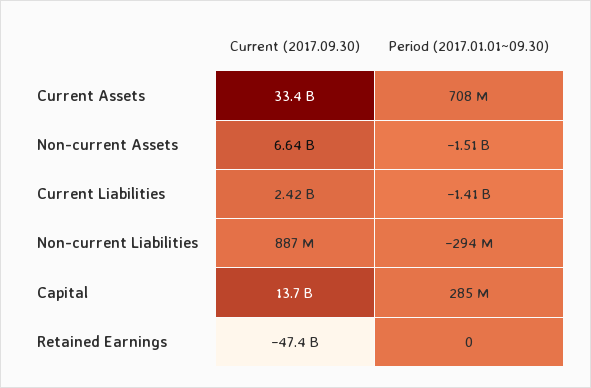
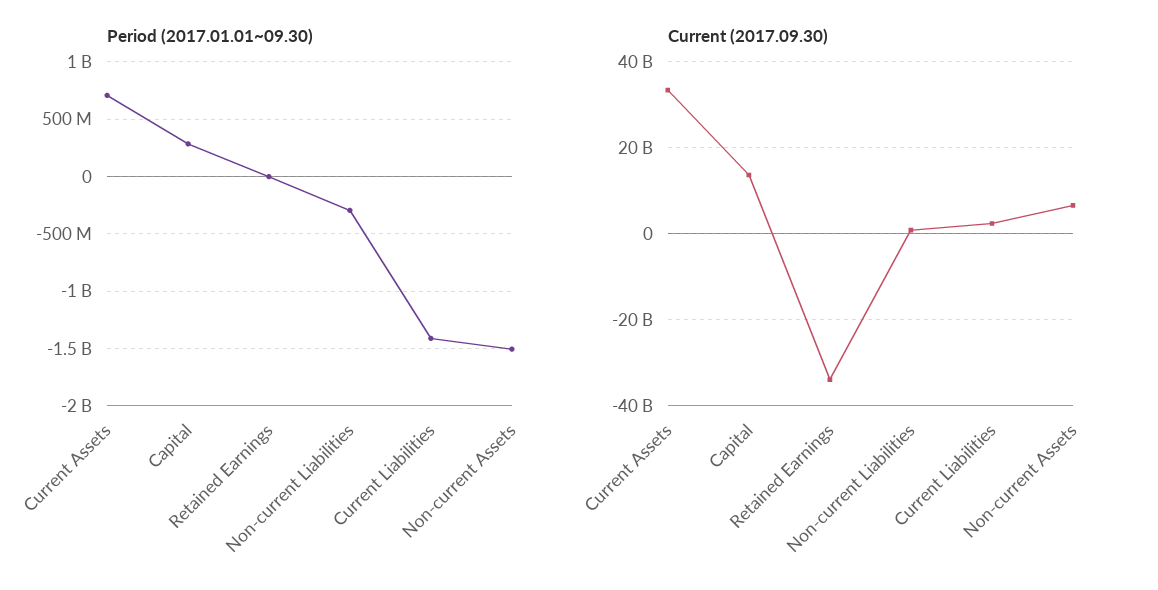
Current (2017.09.30), Retained Earnings: -47400000000 -> -34000000000

